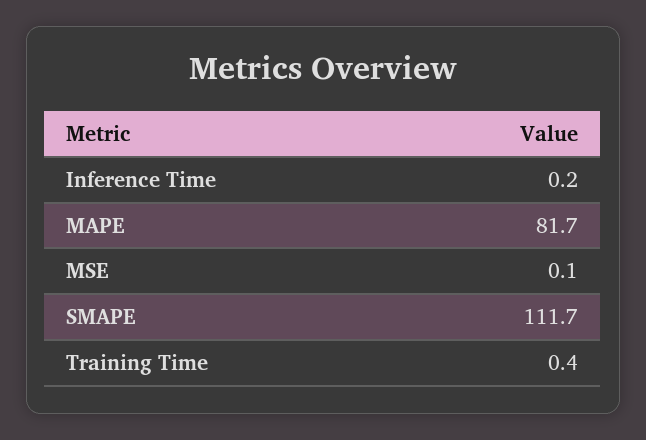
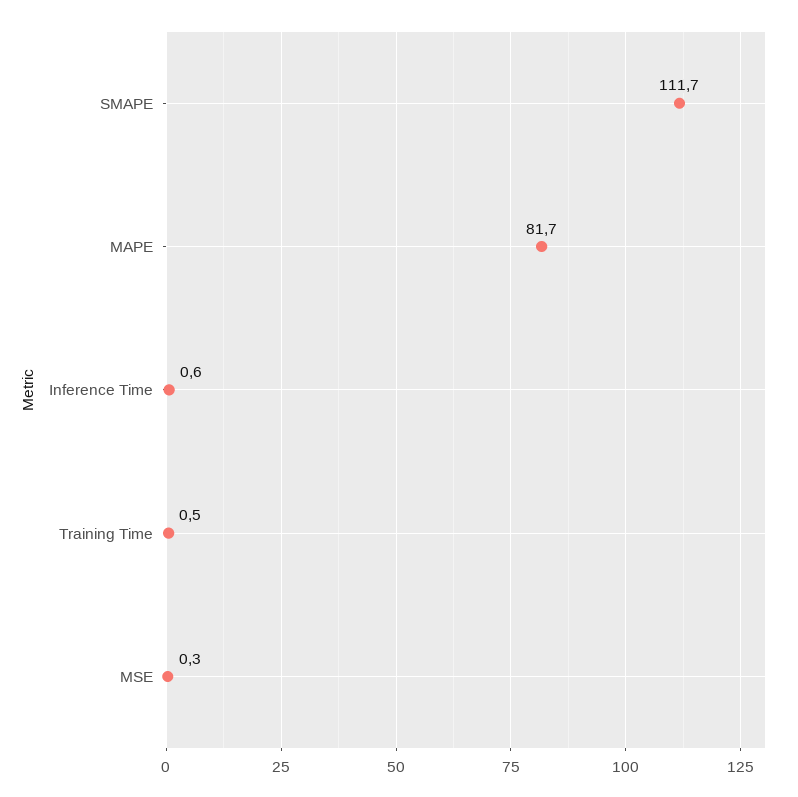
Inference Time: 0.2 -> 0.6
MSE: 0.1 -> 0.3
Training Time: 0.4 -> 0.5

